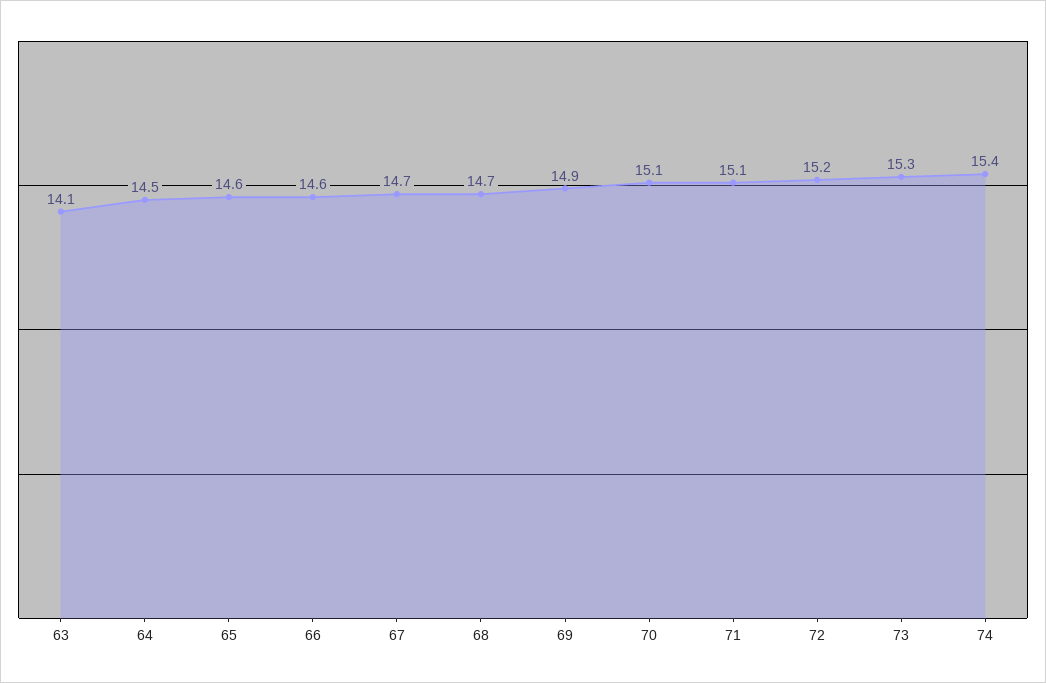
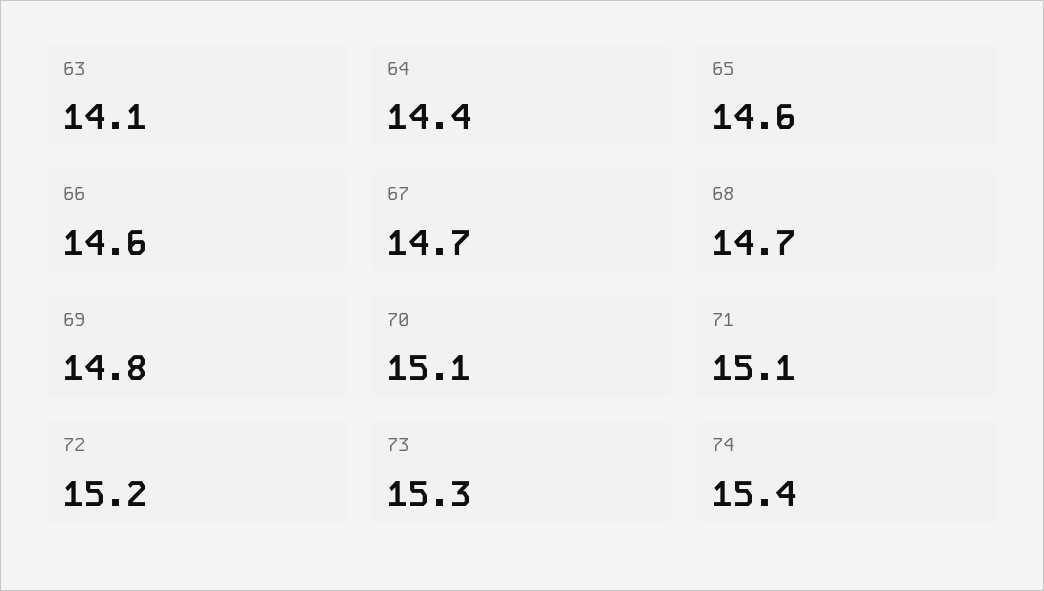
64: 14.5 -> 14.4
69: 14.9 -> 14.8

